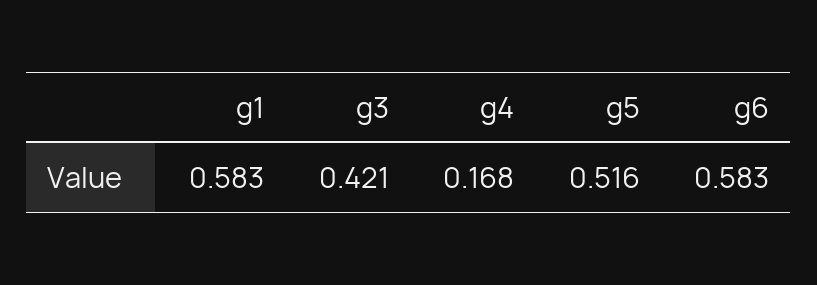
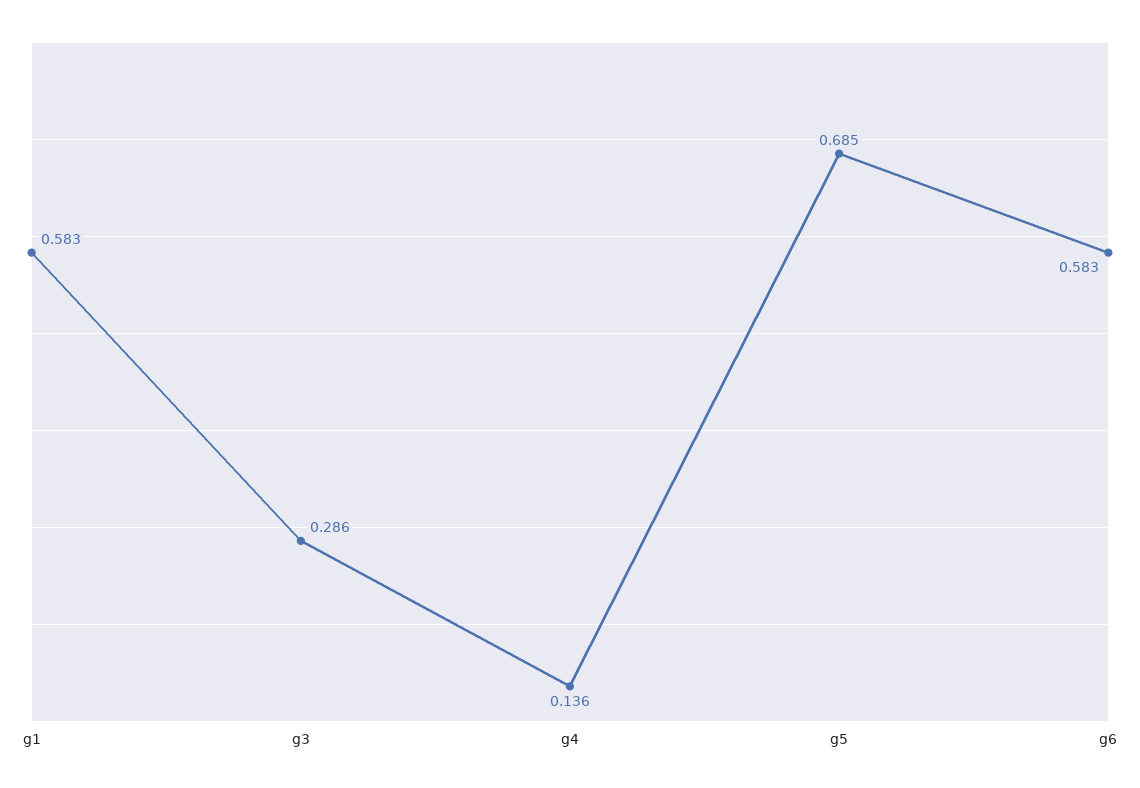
g3: 0.421 -> 0.286
g4: 0.168 -> 0.136
g5: 0.516 -> 0.685

